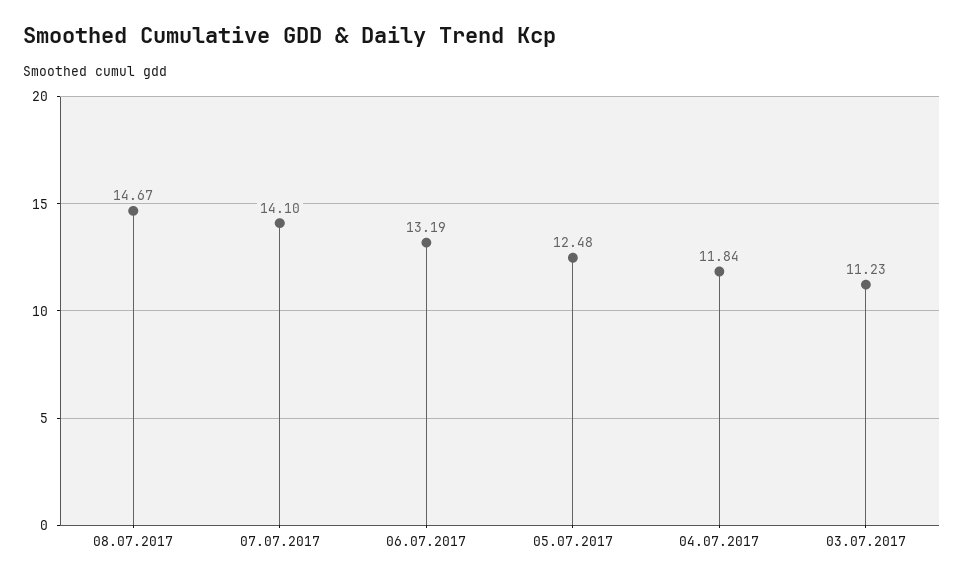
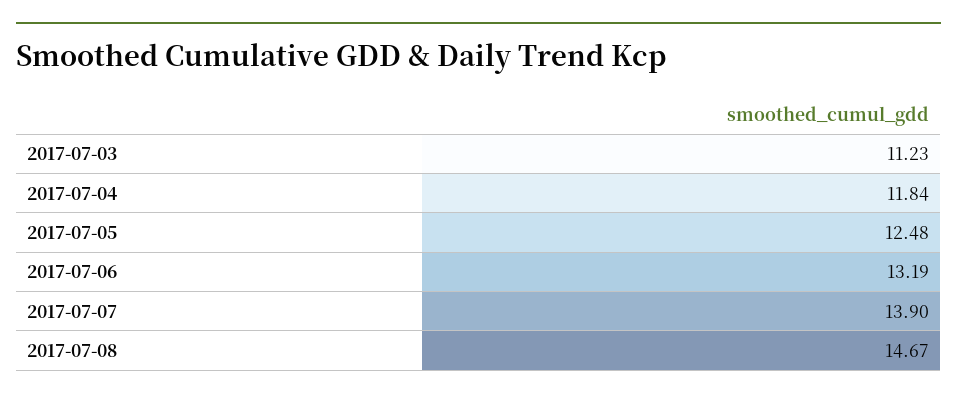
07.07.2017: 14.1 -> 13.9

